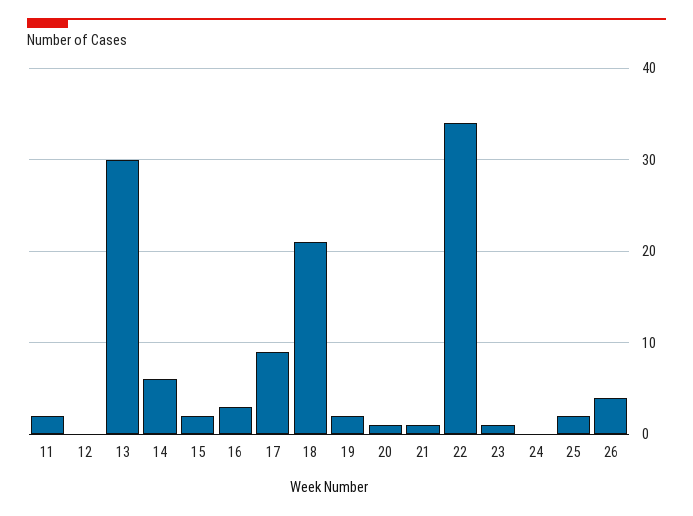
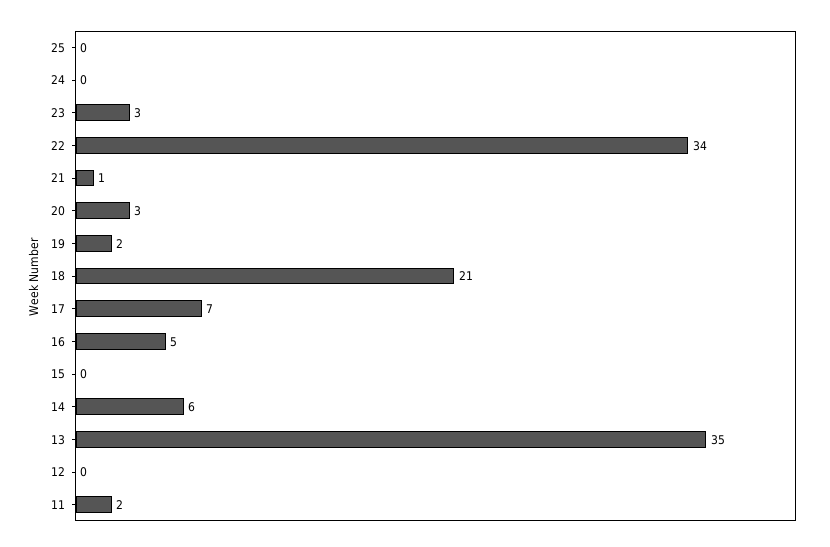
13: 30 -> 35
15: 2 -> 0
16: 3 -> 5
17: 9 -> 7
20: 1 -> 3
23: 1 -> 3
25: 2 -> 0
26: 4 -> none

